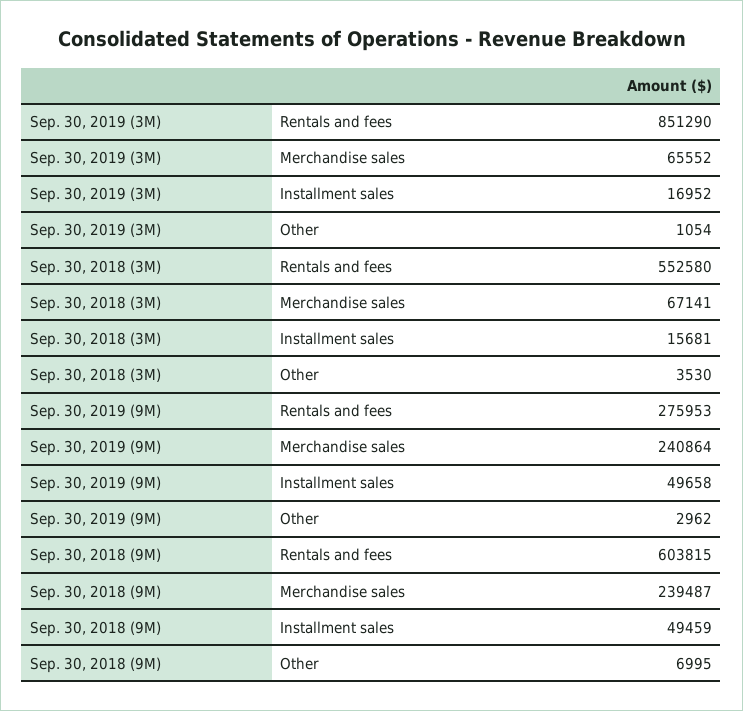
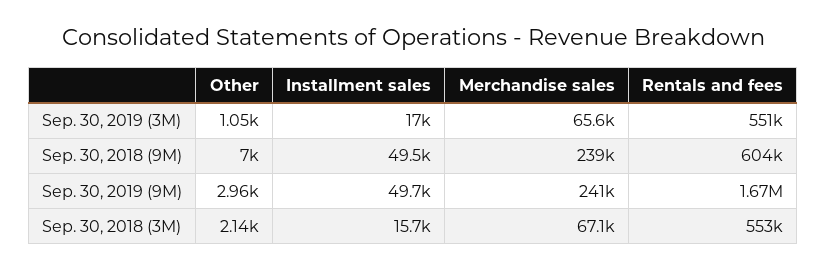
Sep. 30, 2019 (3M), Rentals and fees: 851290 -> 551000
Sep. 30, 2018 (3M), Other: 3530 -> 2140
Sep. 30, 2019 (9M), Rentals and fees: 275953 -> 1670000

